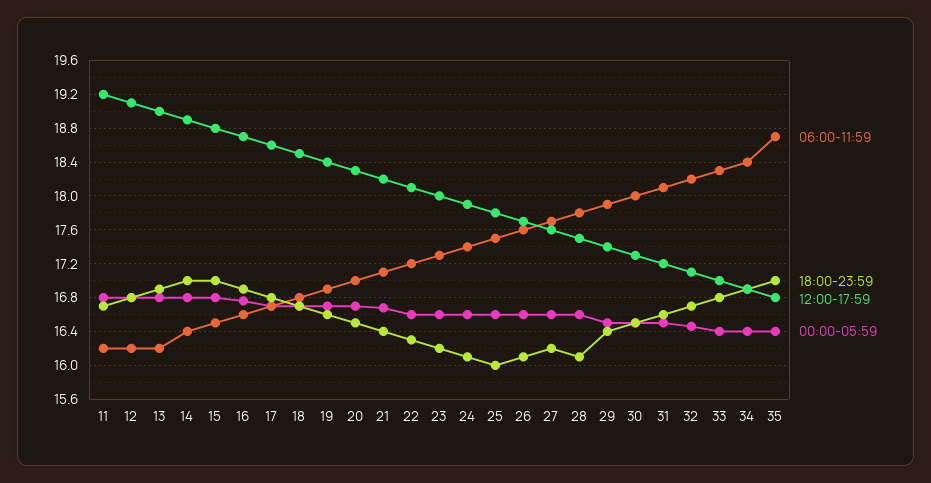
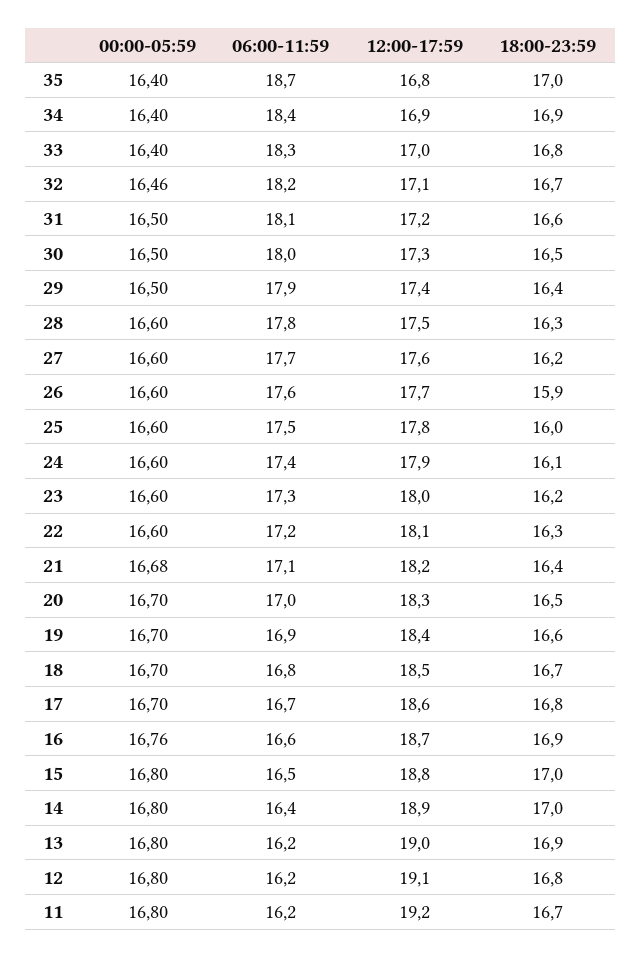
18:00-23:59, 26: 16.1 -> 15.9
18:00-23:59, 28: 16.1 -> 16.3

